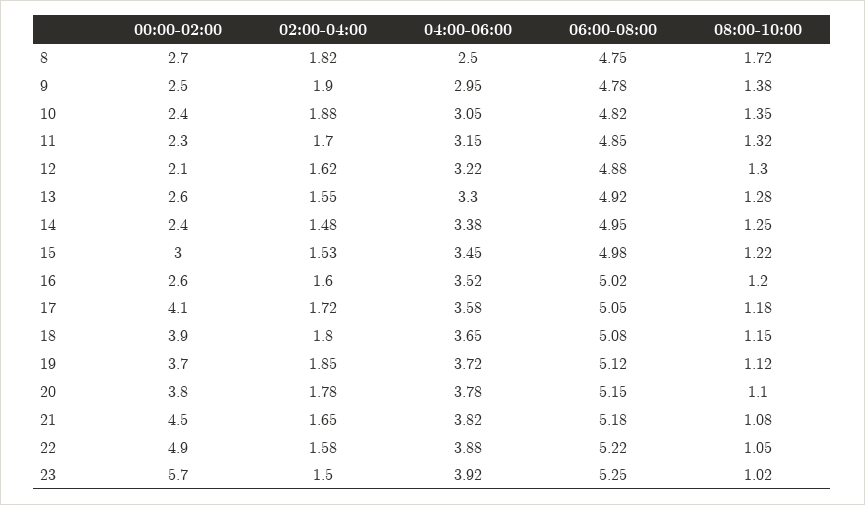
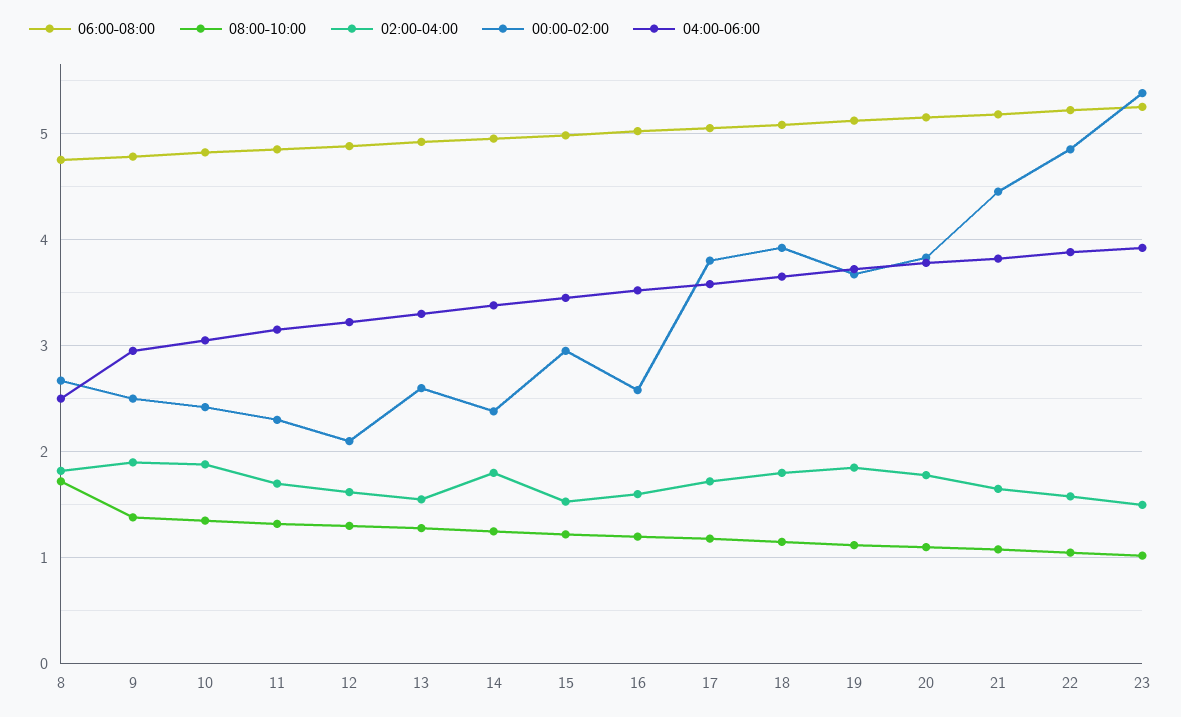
02:00-04:00, 14: 1.48 -> 1.8
00:00-02:00, 17: 4.1 -> 3.8
00:00-02:00, 23: 5.7 -> 5.4

